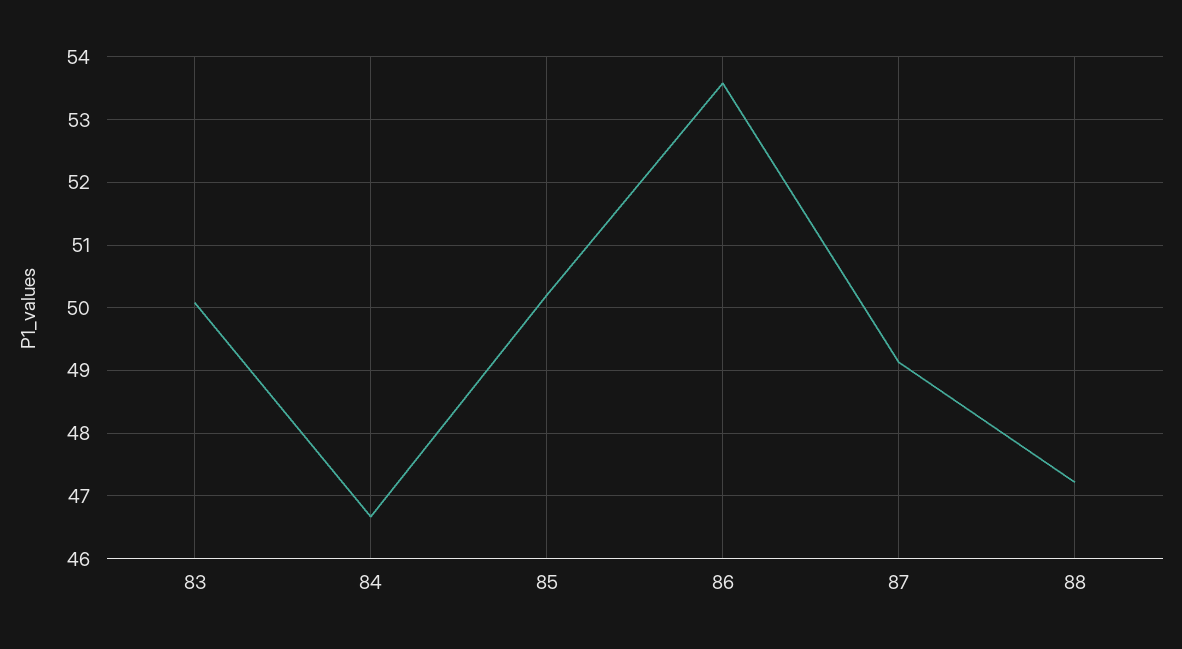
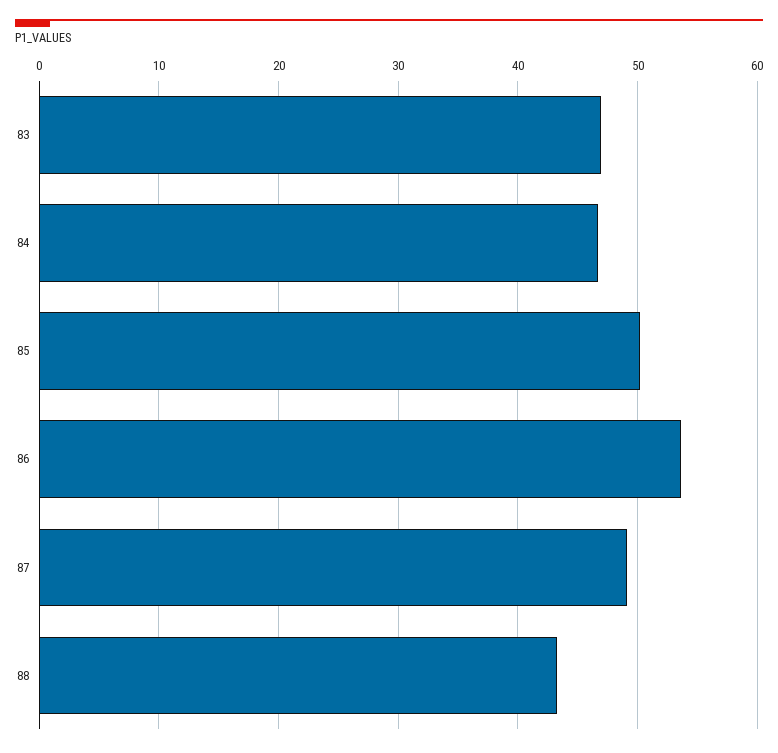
83: 50.1 -> 47
88: 47.2 -> 43

